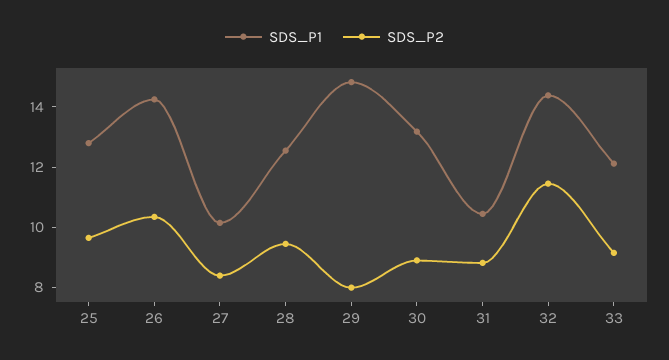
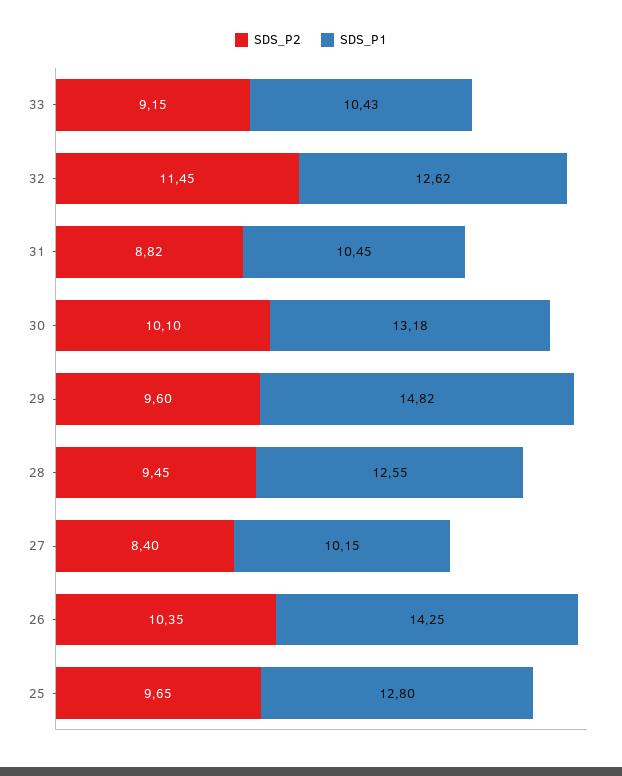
SDS_P2, 29: 8 -> 9.6
SDS_P2, 30: 9 -> 10.1
SDS_P1, 32: 14.5 -> 12.62
SDS_P1, 33: 12 -> 10.43

